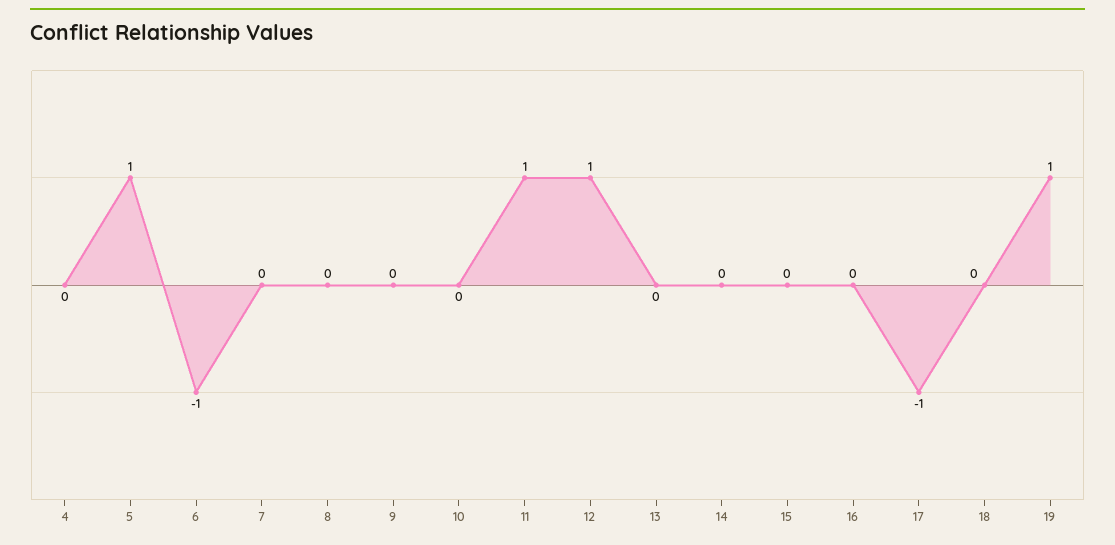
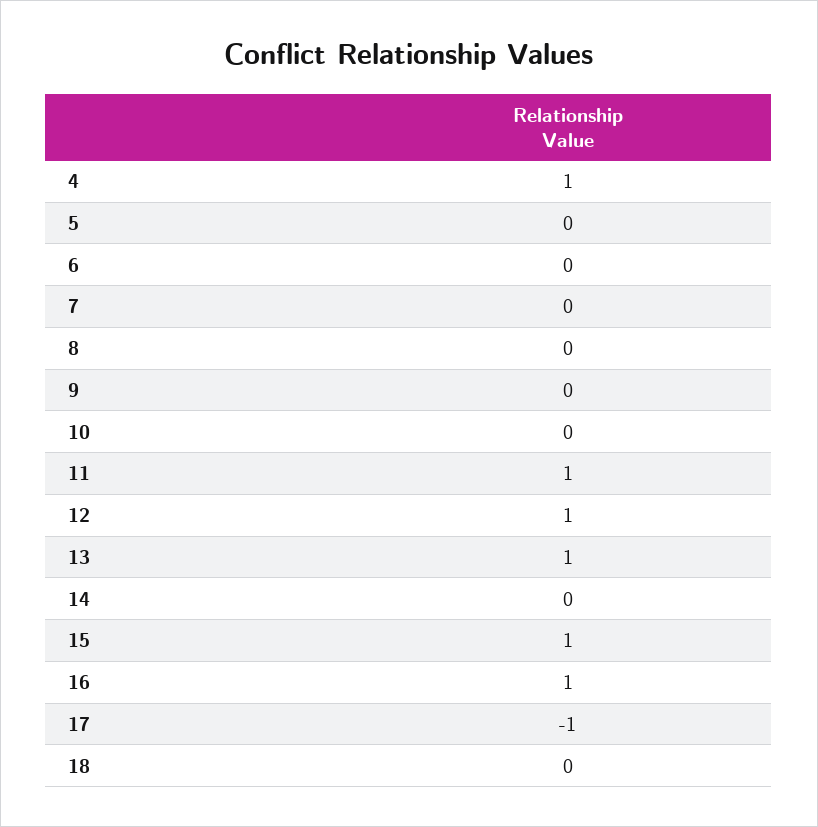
4: 0 -> 1
5: 1 -> 0
6: -1 -> 0
13: 0 -> 1
15: 0 -> 1
16: 0 -> 1
19: 1 -> none

